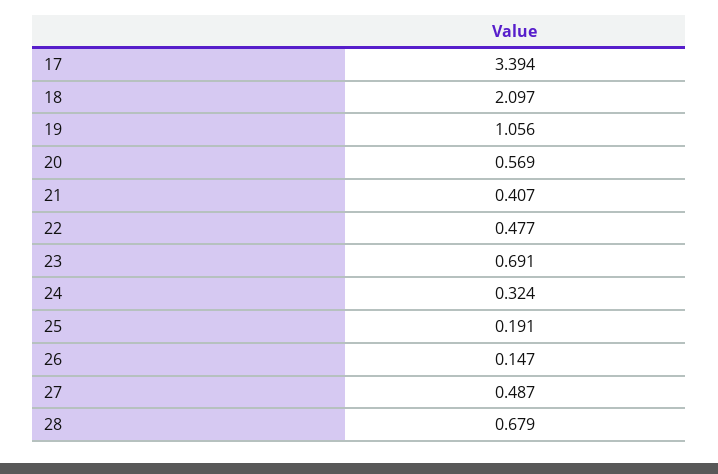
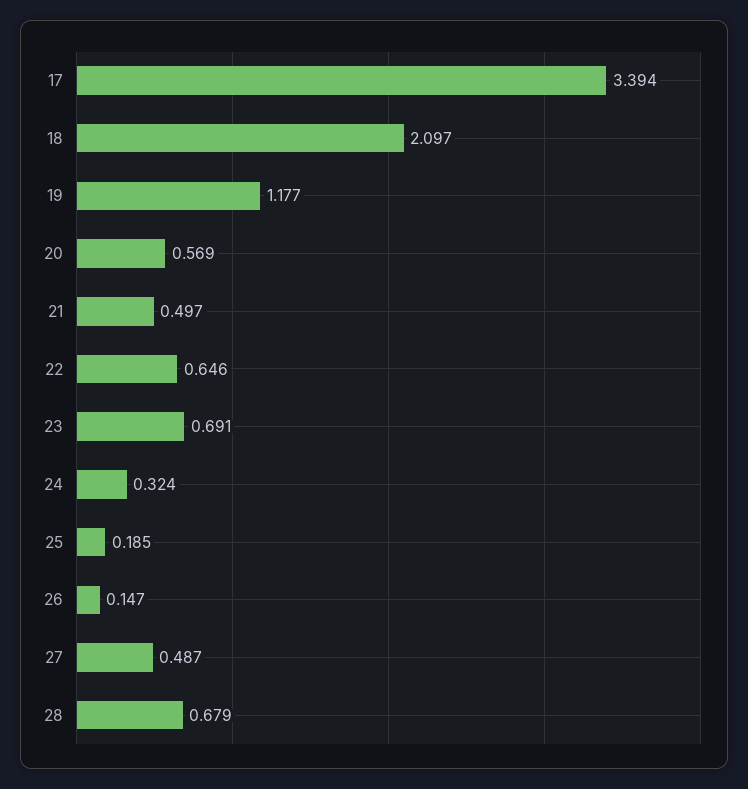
19: 1.056 -> 1.177
21: 0.407 -> 0.497
22: 0.477 -> 0.646
25: 0.191 -> 0.185

